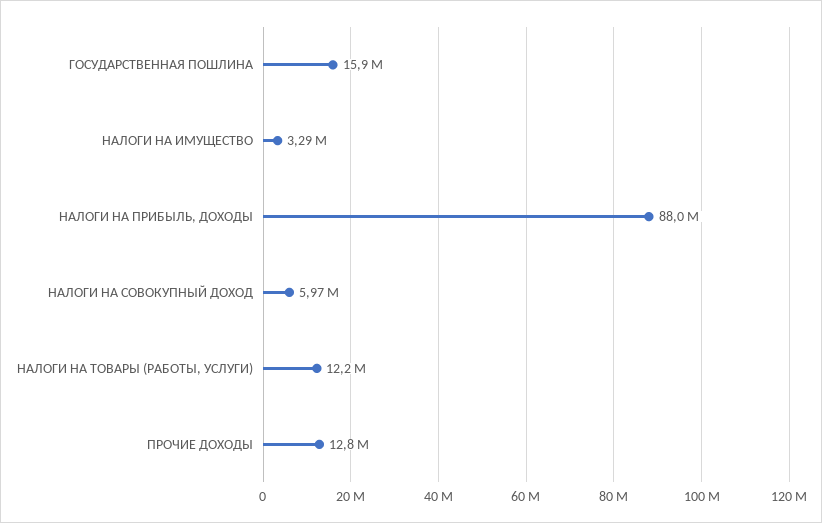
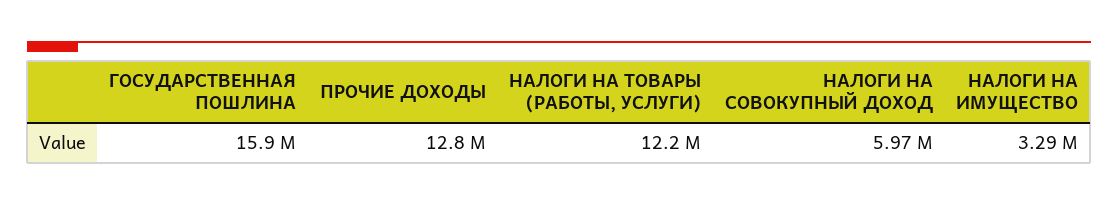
НАЛОГИ НА ПРИБЫЛЬ, ДОХОДЫ: 88000000 -> none

